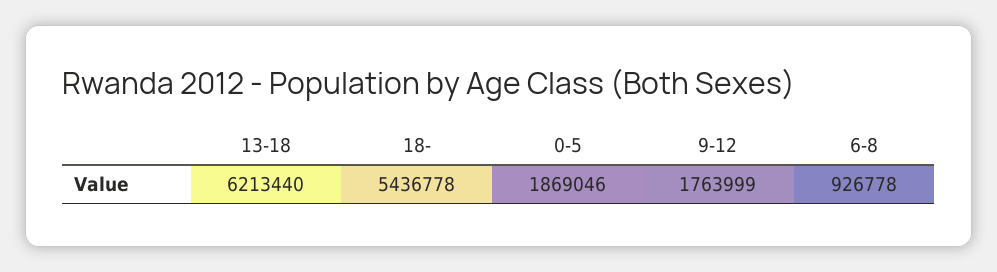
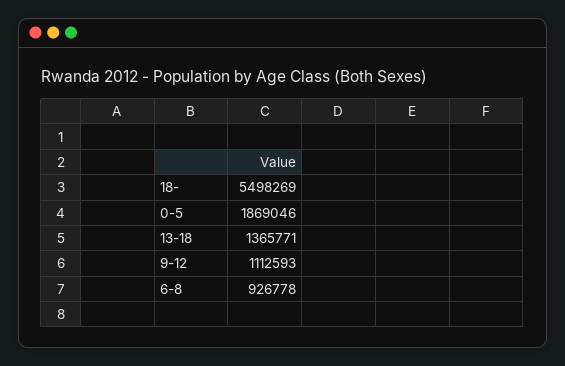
13-18: 6213440 -> 1365771
18-: 5436778 -> 5498269
9-12: 1763999 -> 1112593

